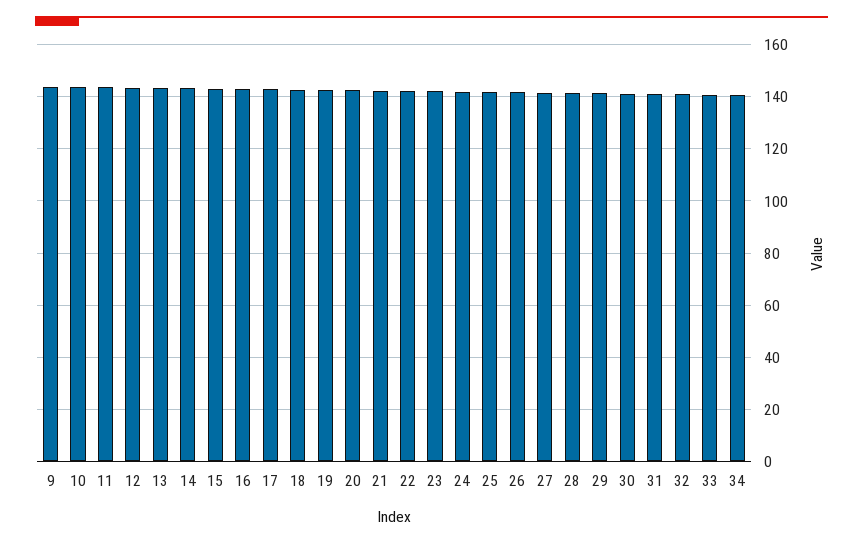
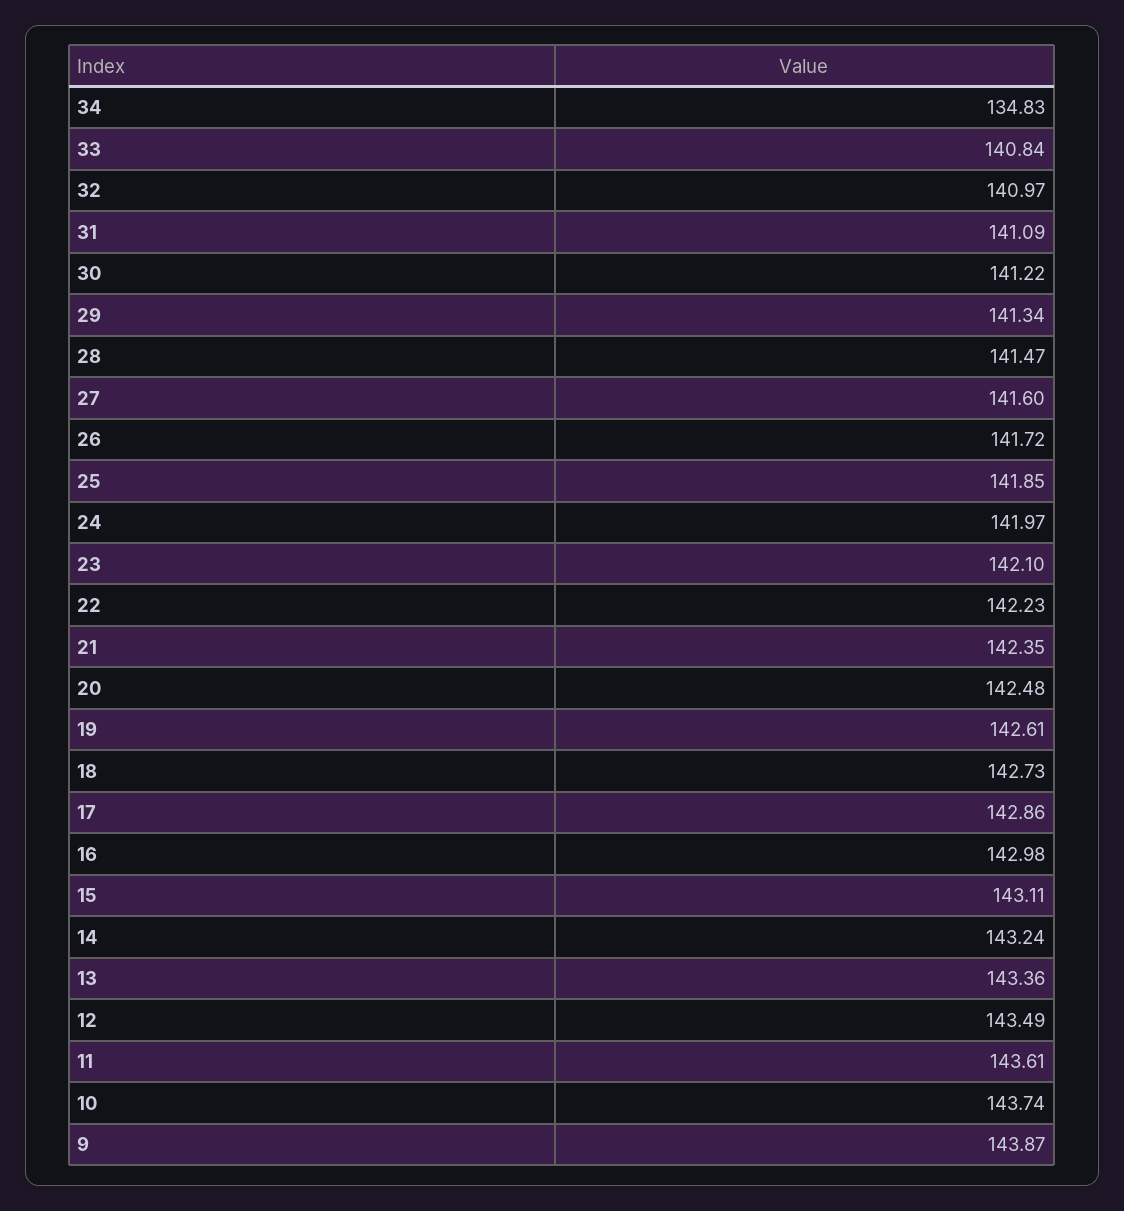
34: 140 -> 134.83

